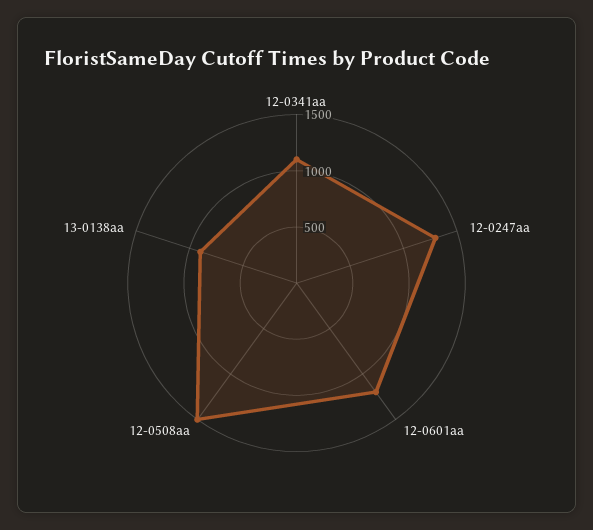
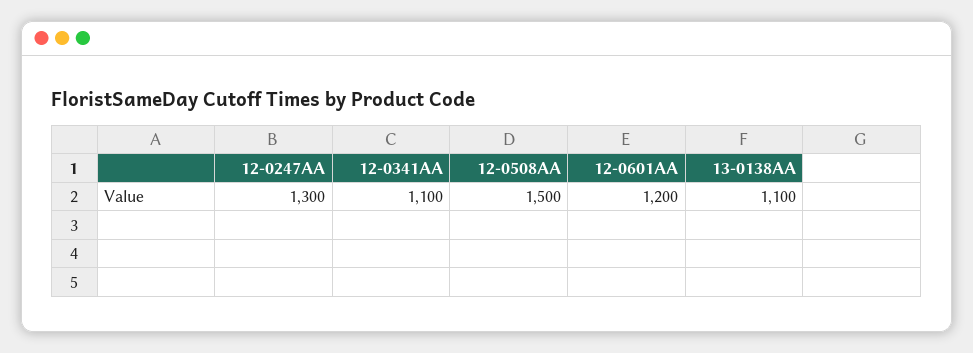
13-0138aa: 900 -> 1100

